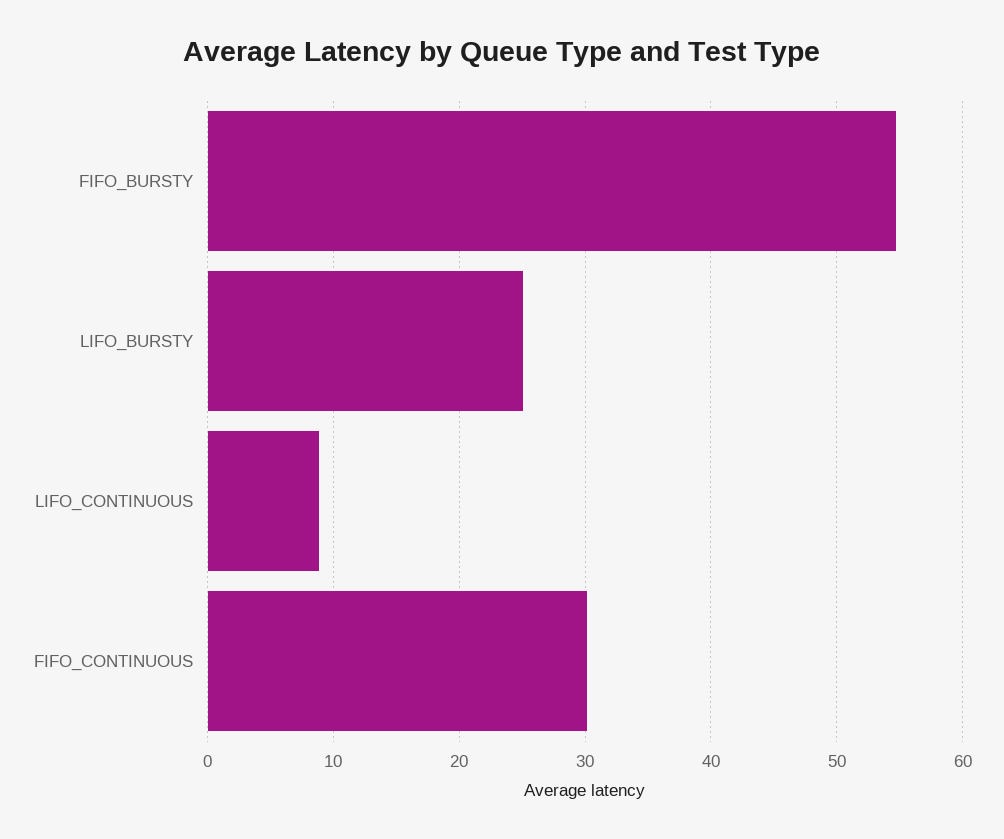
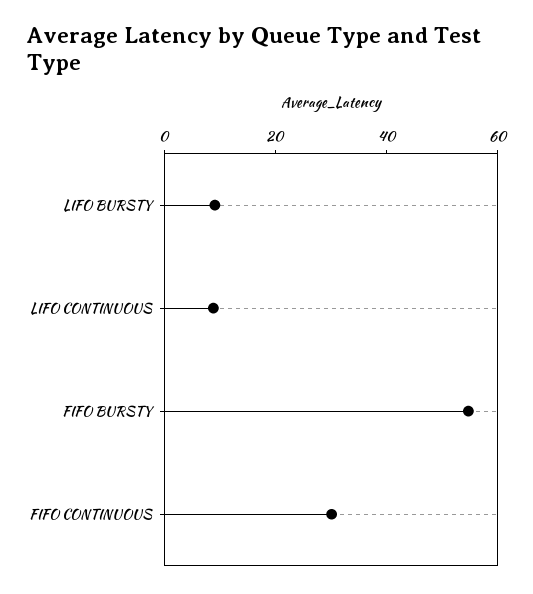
LIFO_BURSTY: 25 -> 10

